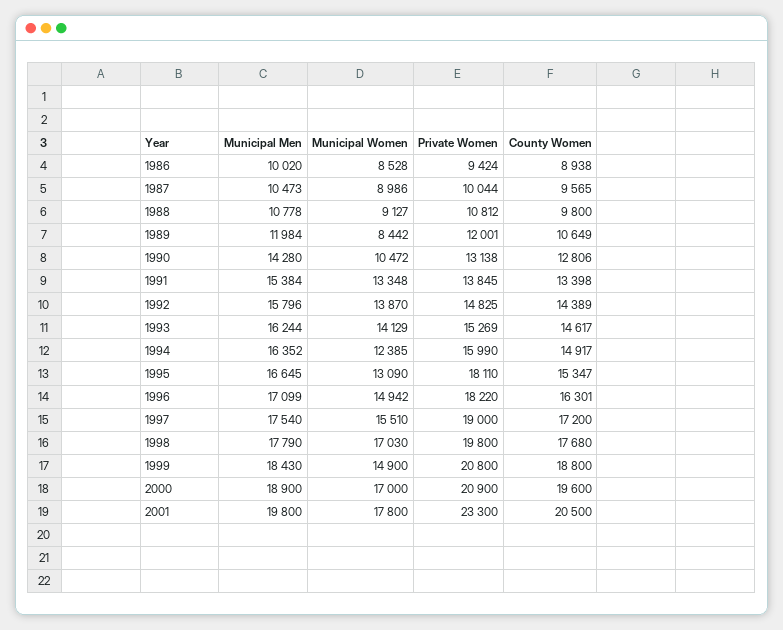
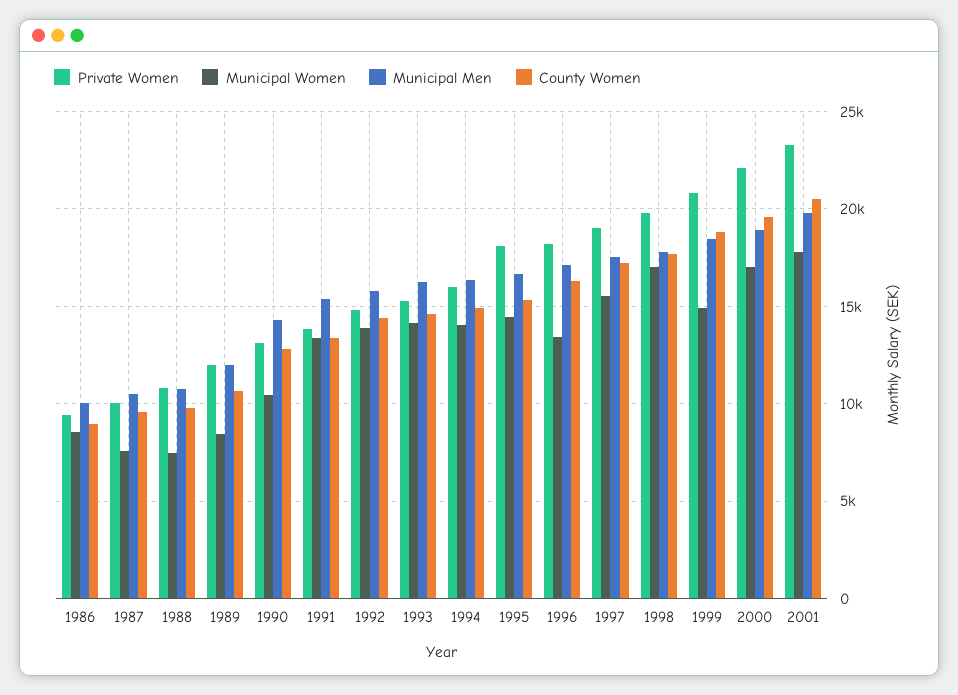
Municipal Women, 1987: 8986 -> 7500
Municipal Women, 1988: 9127 -> 7500
Municipal Women, 1994: 12385 -> 14000
Municipal Women, 1995: 13090 -> 14500
Municipal Women, 1996: 14942 -> 13500
Private Women, 2000: 20900 -> 22000

